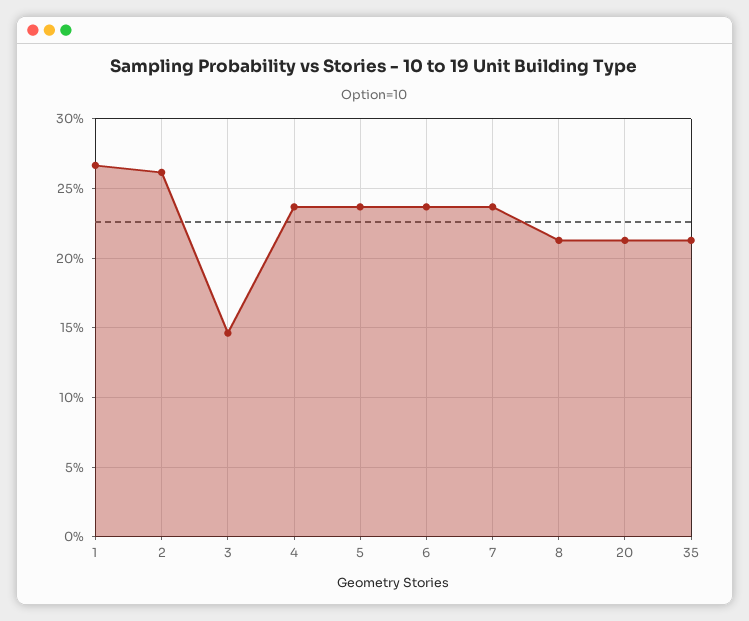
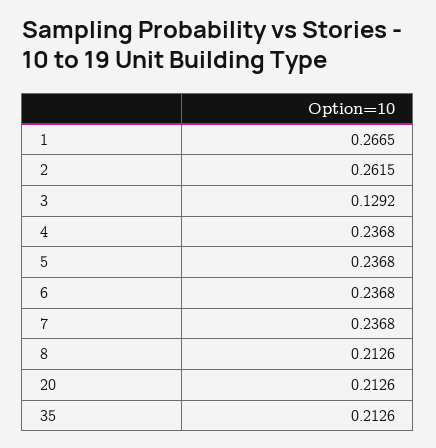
3: 0.145 -> 0.1292

